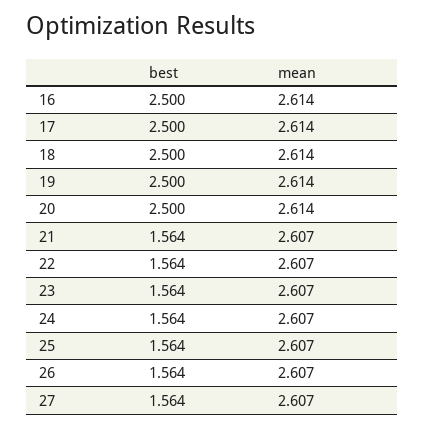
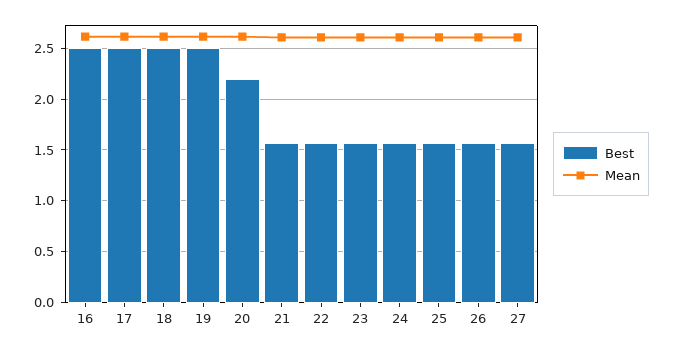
best, 20: 2.5 -> 2.2

